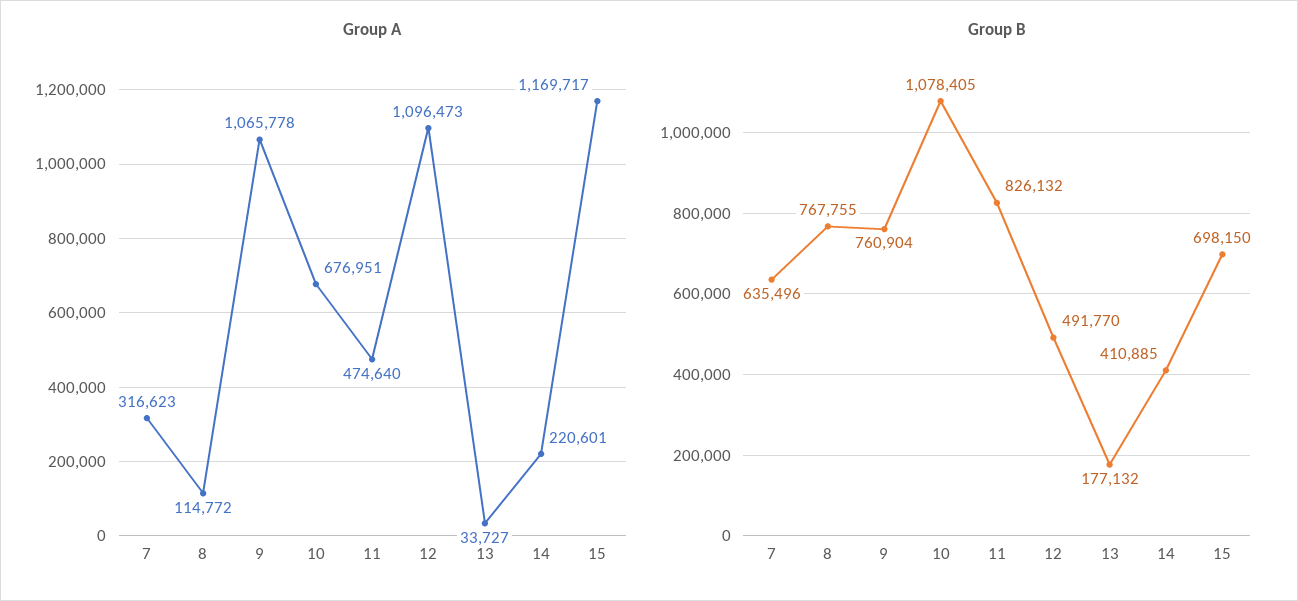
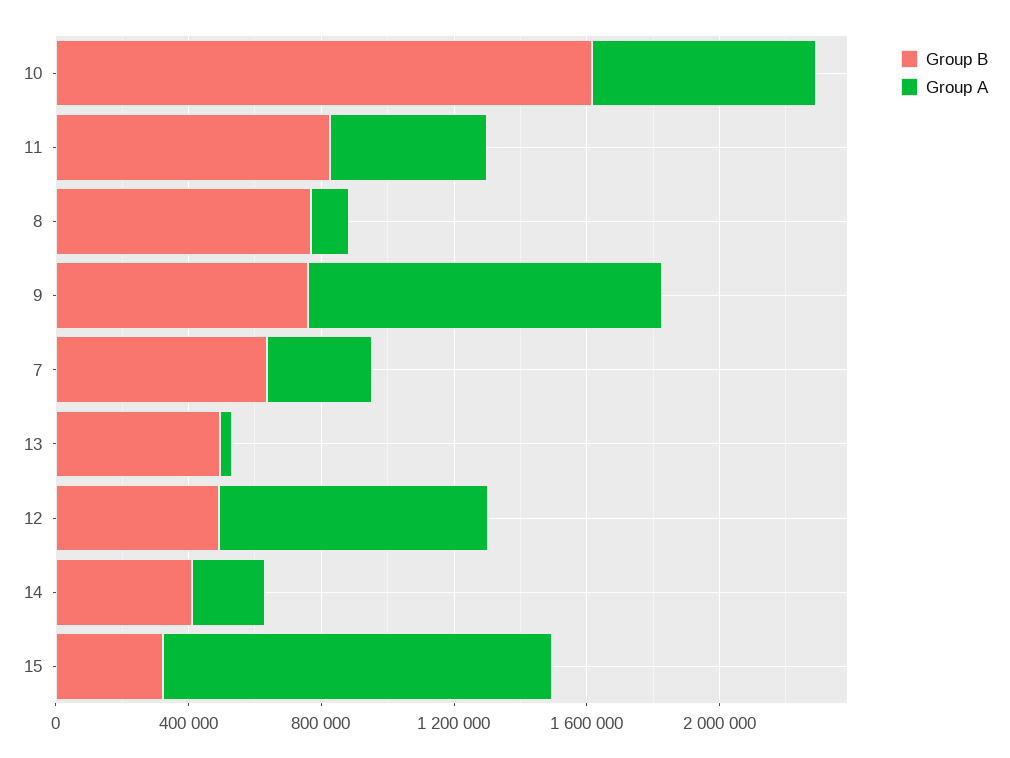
Group A, 12: 1096473 -> 800000
Group B, 10: 1078405 -> 1600000
Group B, 13: 177132 -> 500000
Group B, 15: 698150 -> 300000

